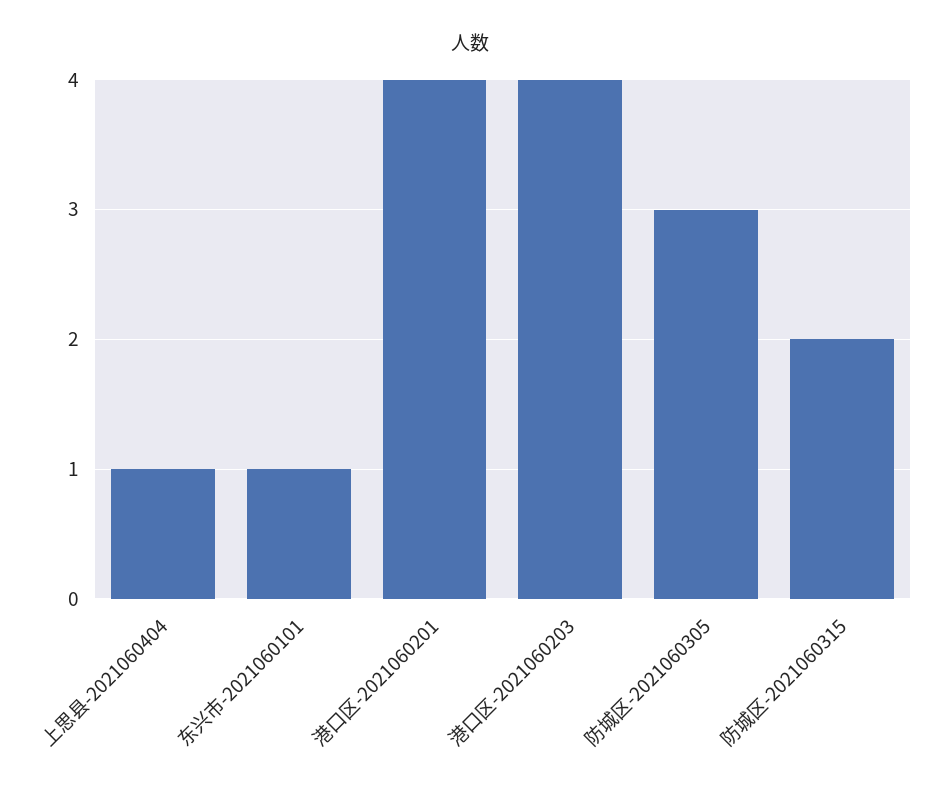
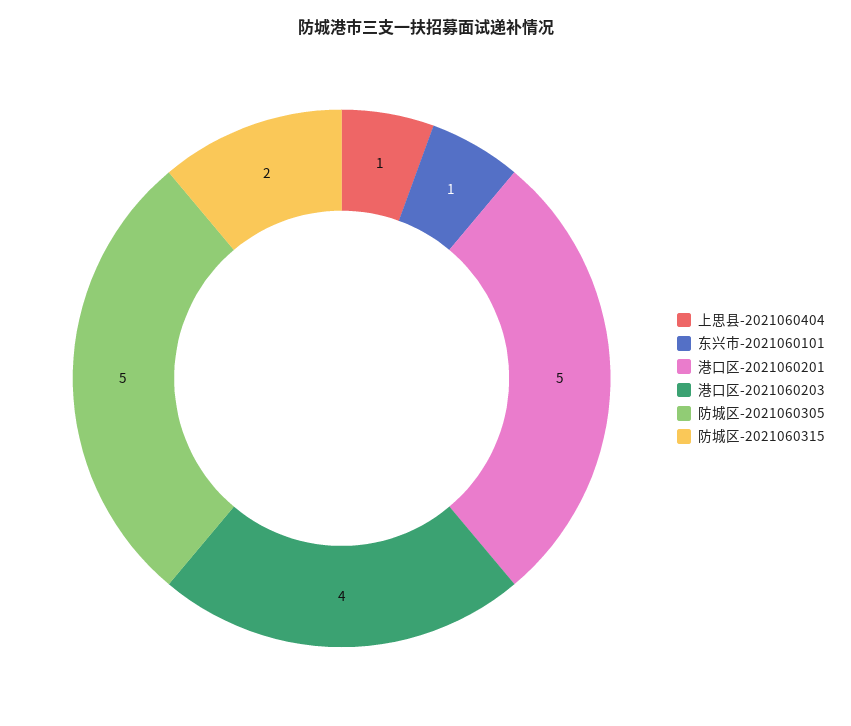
港口区-2021060201: 4 -> 5
防城区-2021060305: 3 -> 5

